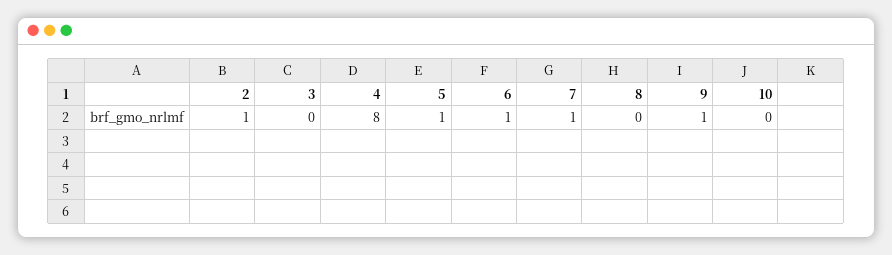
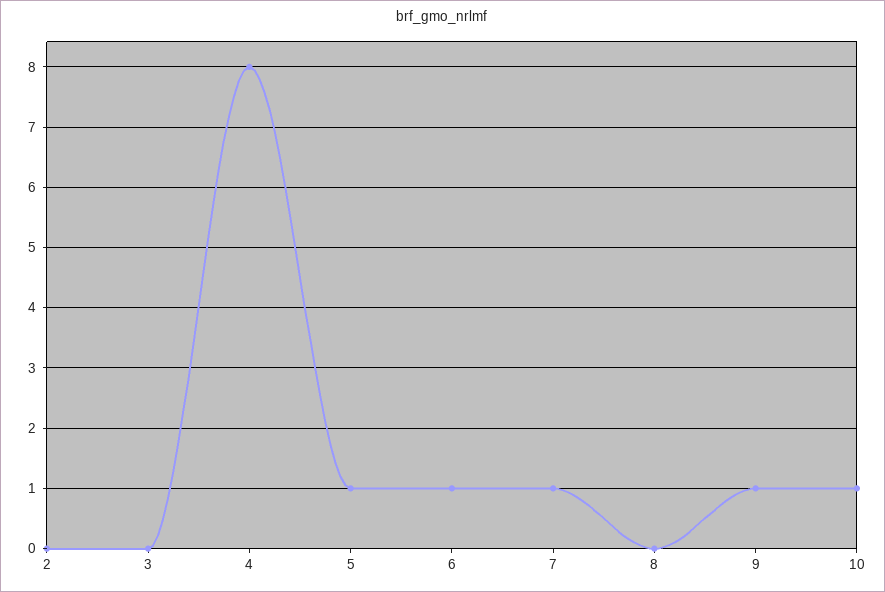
2: 1 -> 0
10: 0 -> 1

